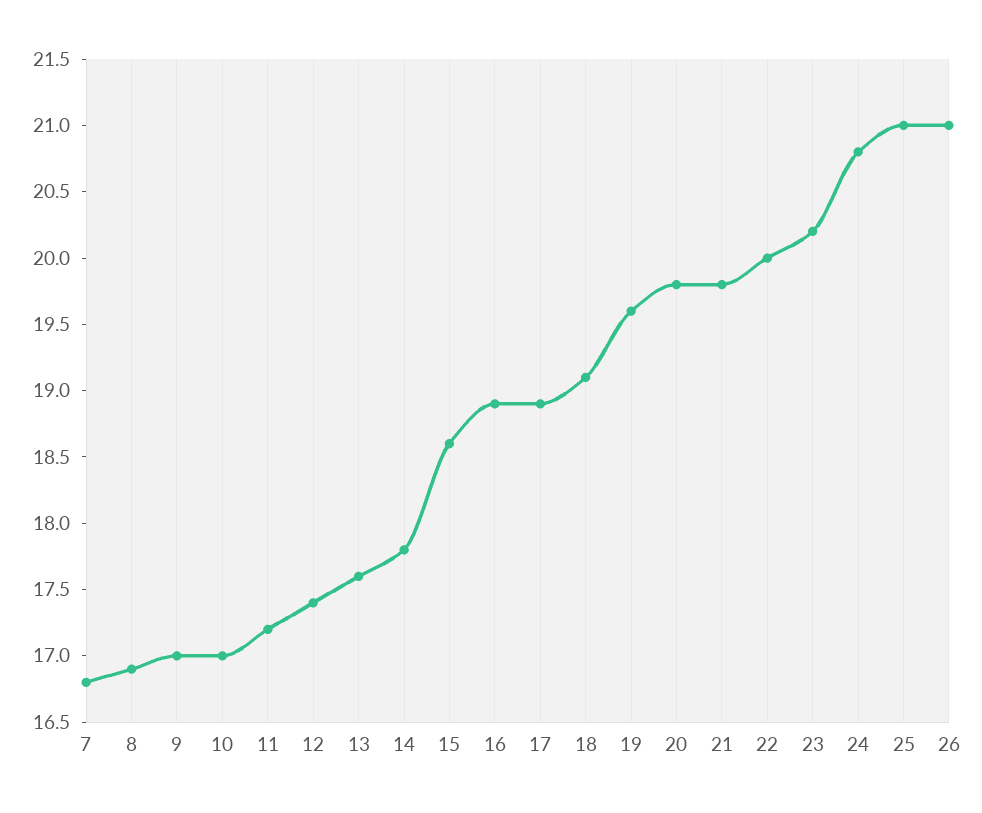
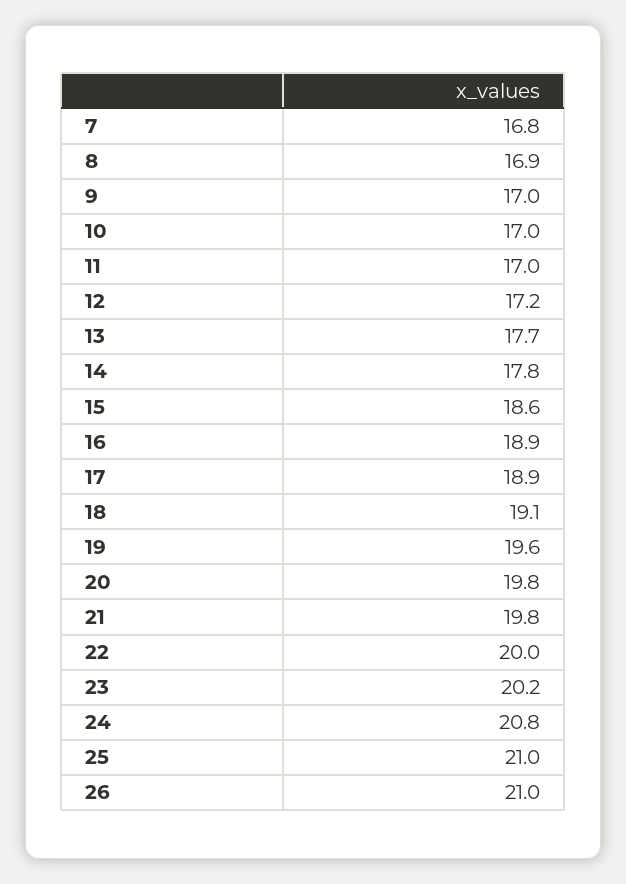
11: 17.2 -> 17
12: 17.4 -> 17.2
13: 17.6 -> 17.7

